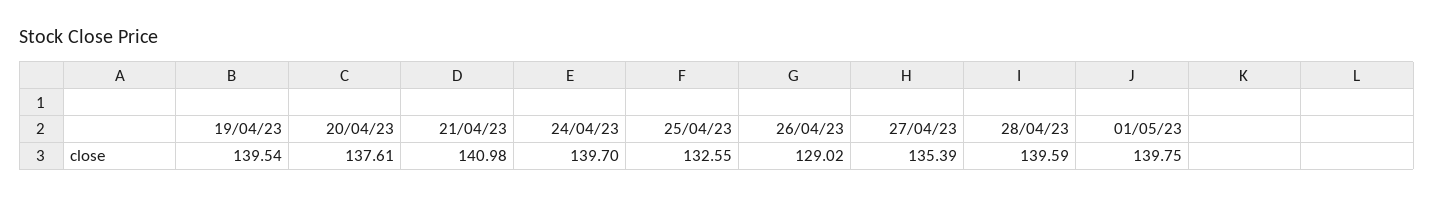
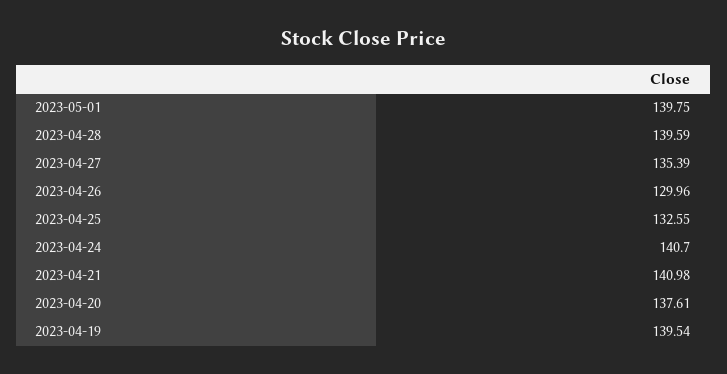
24/04/23: 139.7 -> 140.7
26/04/23: 129.02 -> 129.96

